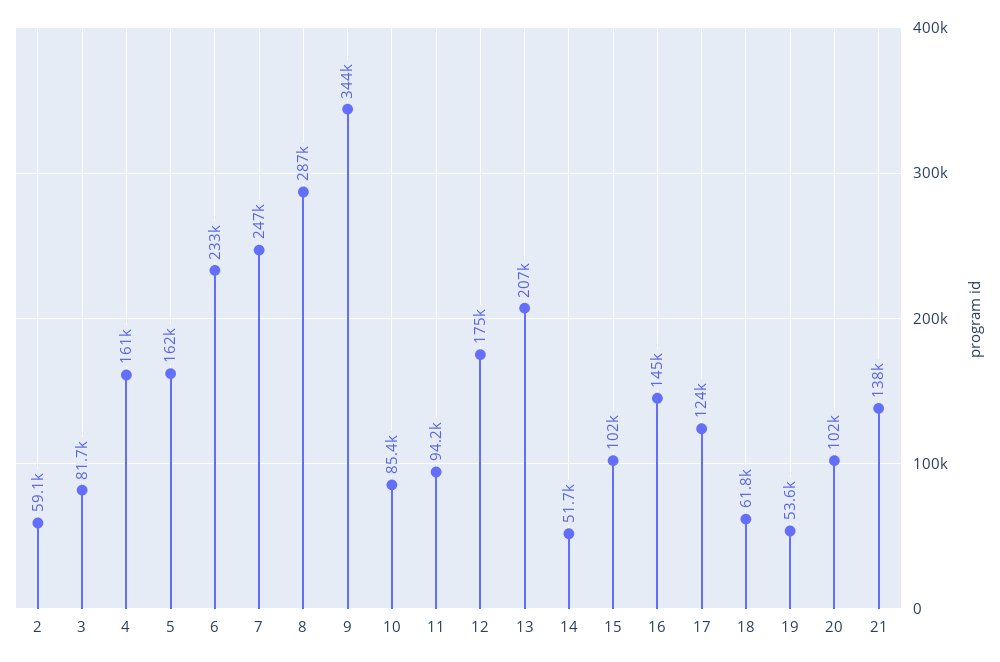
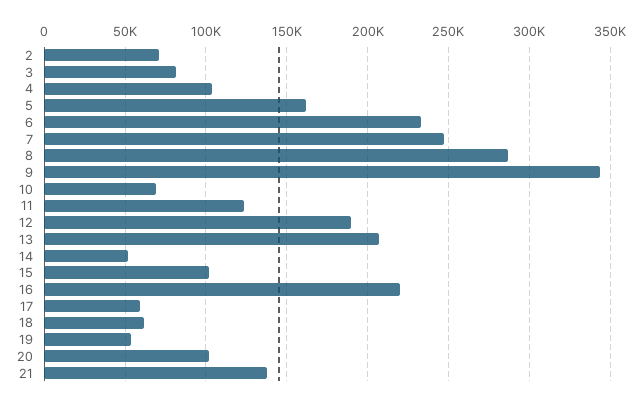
2: 59100 -> 70000
4: 161000 -> 105000
10: 85400 -> 70000
11: 94200 -> 125000
12: 175000 -> 190000
16: 145000 -> 220000
17: 124000 -> 60000

